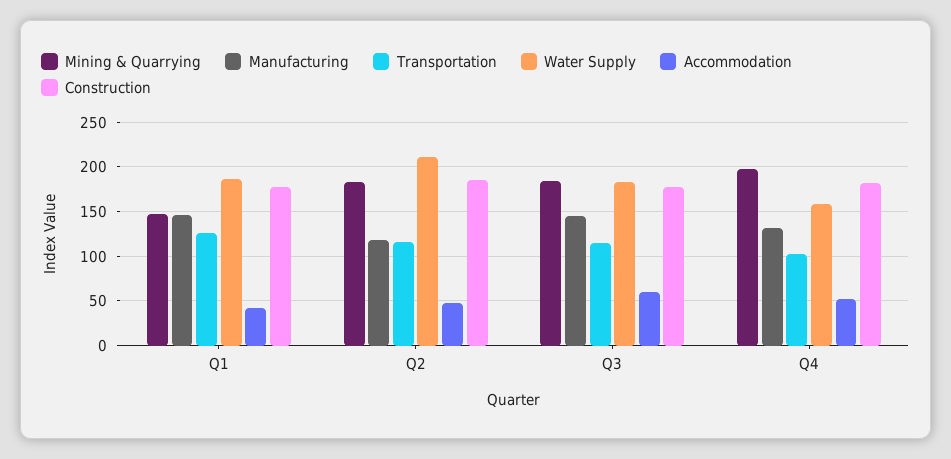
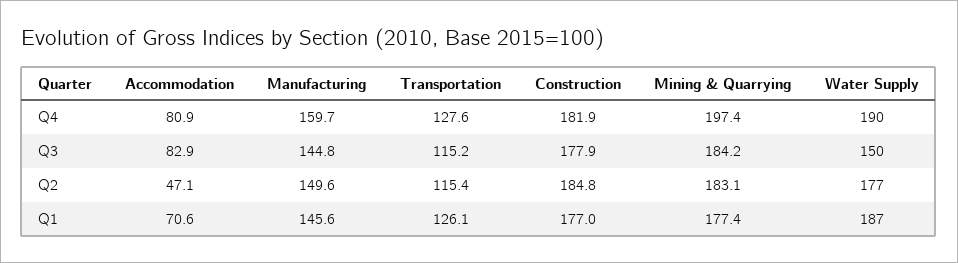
Mining & Quarrying, Q1: 150 -> 177.4
Accommodation, Q1: 40 -> 70.6
Manufacturing, Q2: 120 -> 149.6
Water Supply, Q2: 210 -> 177
Water Supply, Q3: 180 -> 150
Accommodation, Q3: 60 -> 82.9
Manufacturing, Q4: 130 -> 159.7
Transportation, Q4: 100 -> 127.6
Water Supply, Q4: 160 -> 190
Accommodation, Q4: 50 -> 80.9

